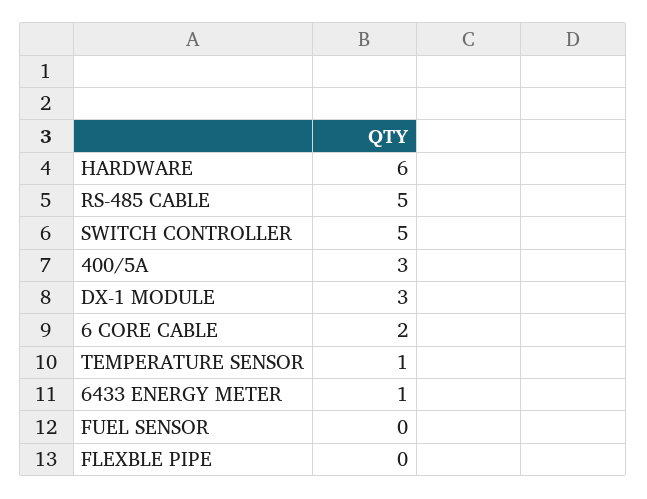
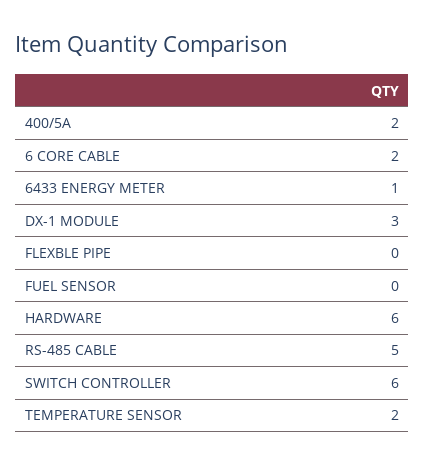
SWITCH CONTROLLER: 5 -> 6
400/5A: 3 -> 2
TEMPERATURE SENSOR: 1 -> 2

